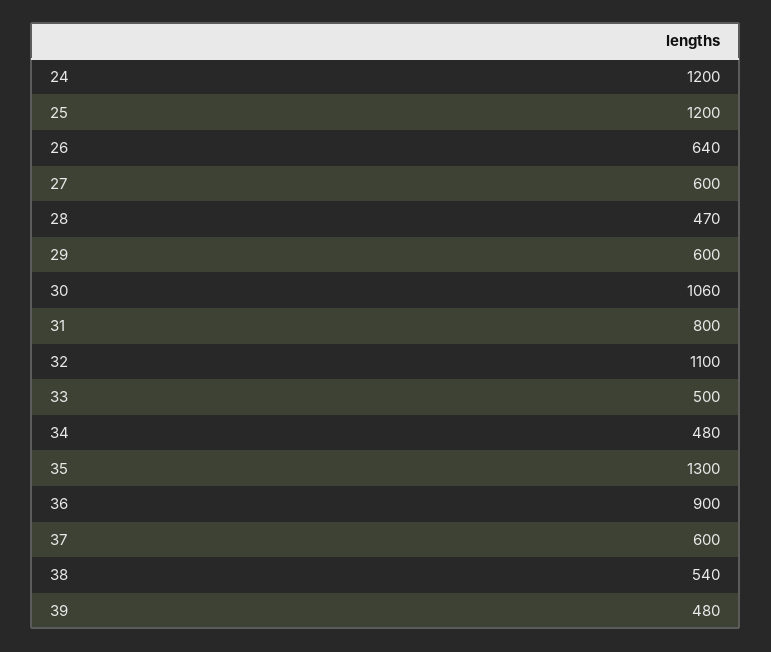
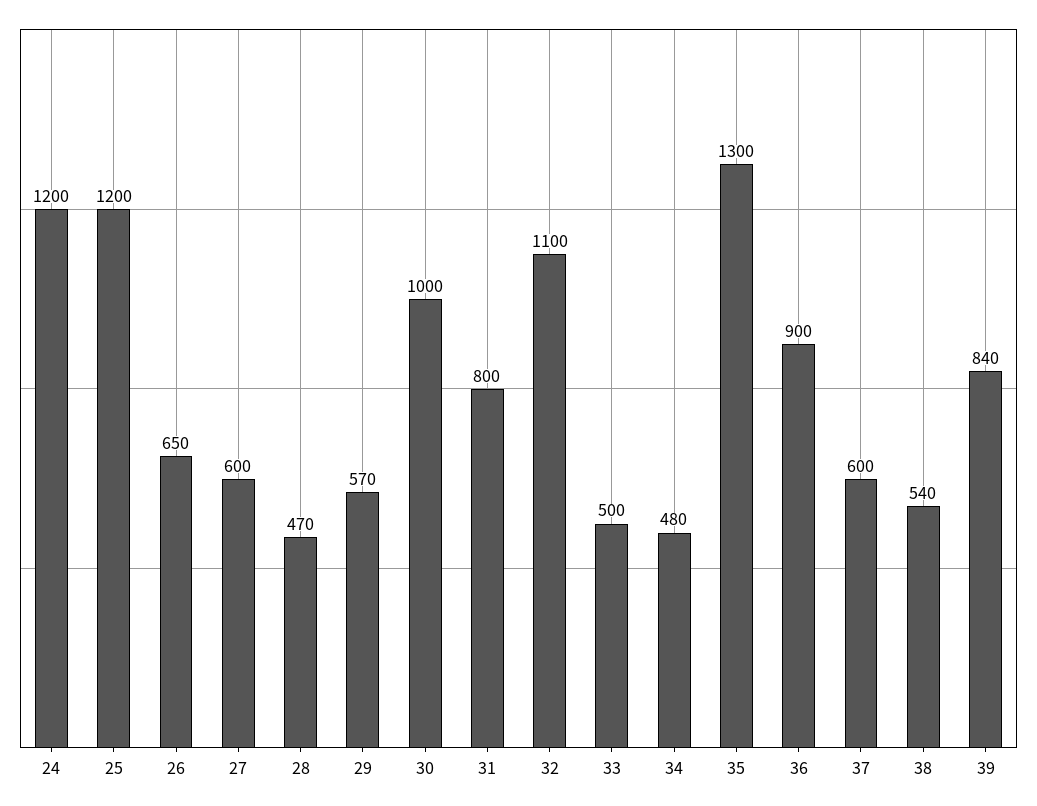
26: 640 -> 650
29: 600 -> 570
30: 1060 -> 1000
39: 480 -> 840

